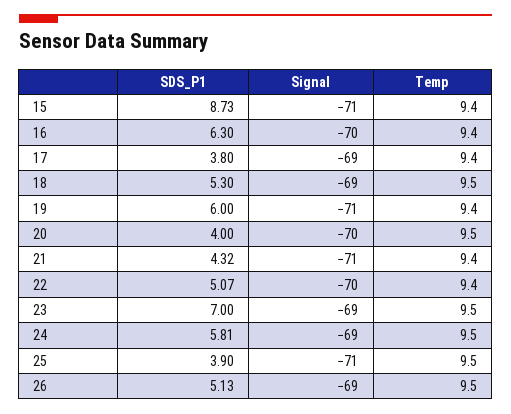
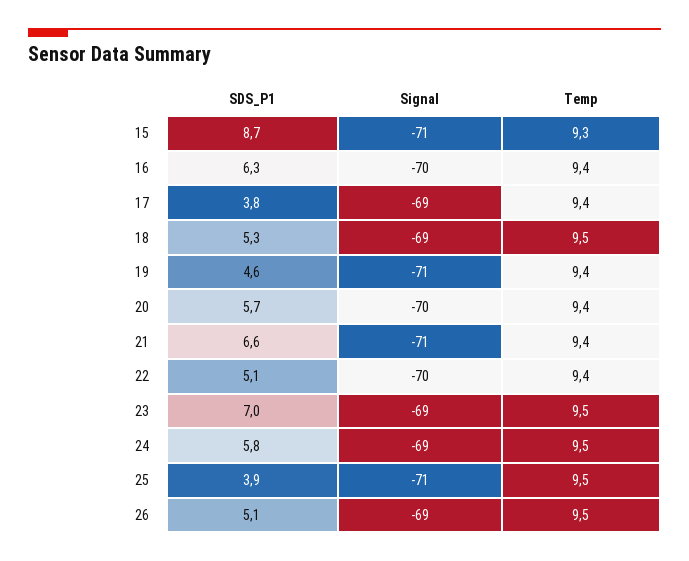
Temp, 15: 9.4 -> 9.3
SDS_P1, 19: 6 -> 4.6
SDS_P1, 20: 4 -> 5.7
Temp, 20: 9.5 -> 9.4
SDS_P1, 21: 4.32 -> 6.6

